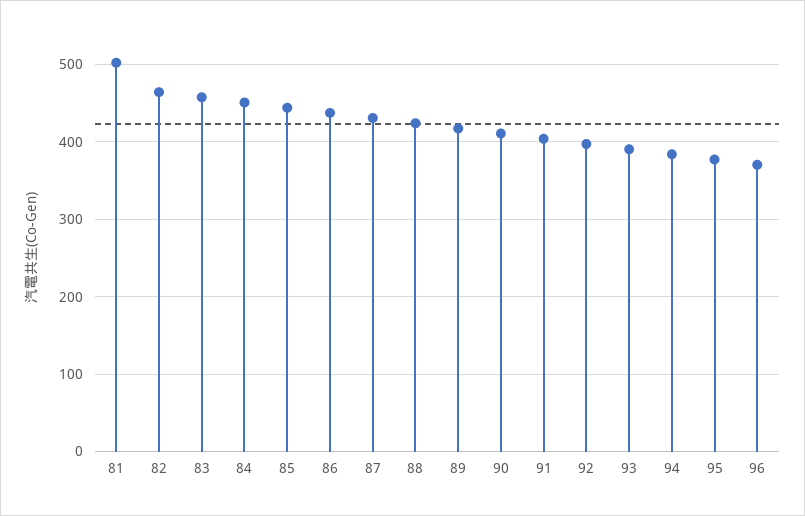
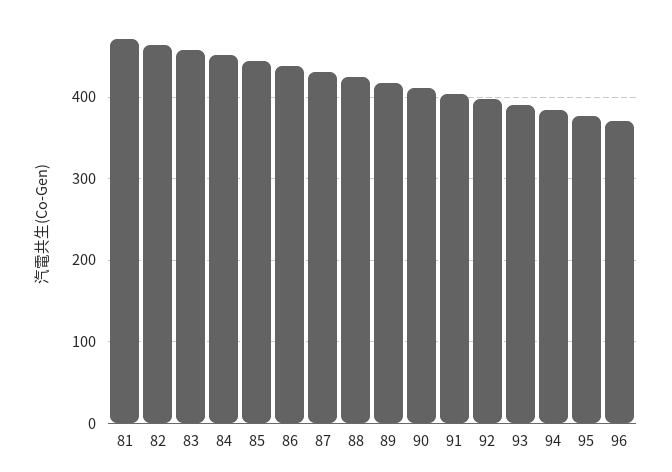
81: 500 -> 470

